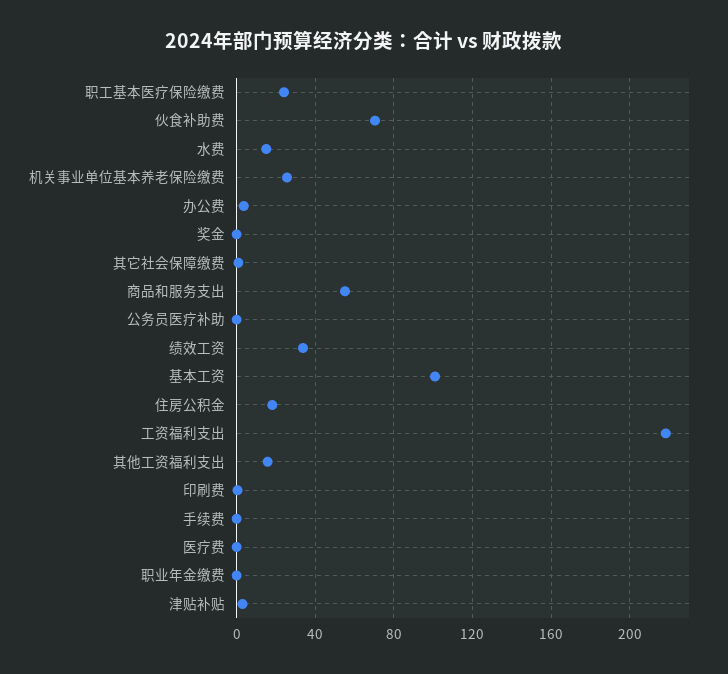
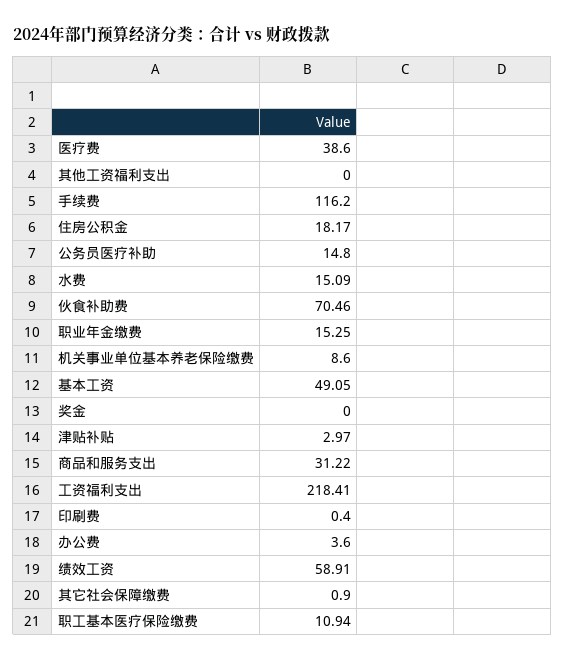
职工基本医疗保险缴费: 25 -> 10.94
机关事业单位基本养老保险缴费: 25 -> 8.6
商品和服务支出: 55 -> 31.22
公务员医疗补助: 0 -> 14.8
绩效工资: 35 -> 58.91
基本工资: 100 -> 49.05
其他工资福利支出: 15 -> 0
手续费: 0 -> 116.2
医疗费: 0 -> 38.6
职业年金缴费: 0 -> 15.25

